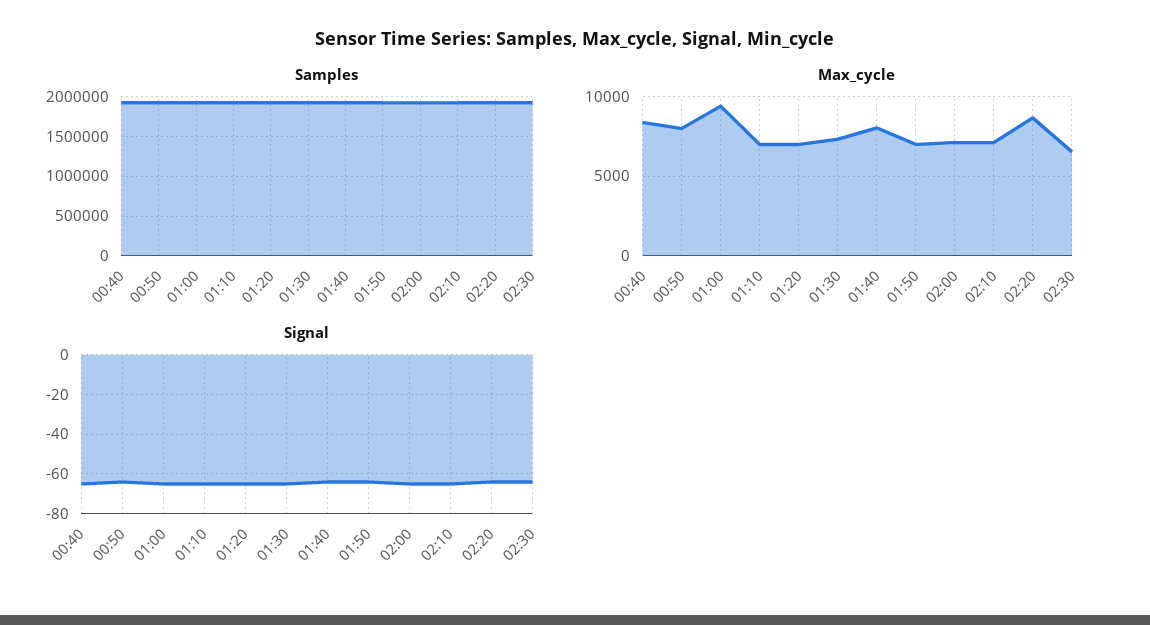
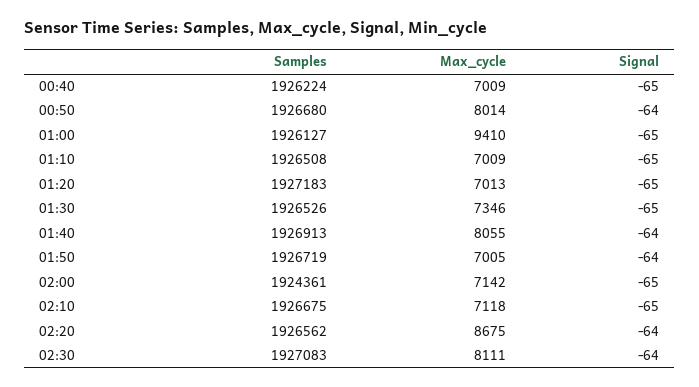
Max_cycle, 00:40: 8500 -> 7009
Max_cycle, 02:30: 6500 -> 8111

